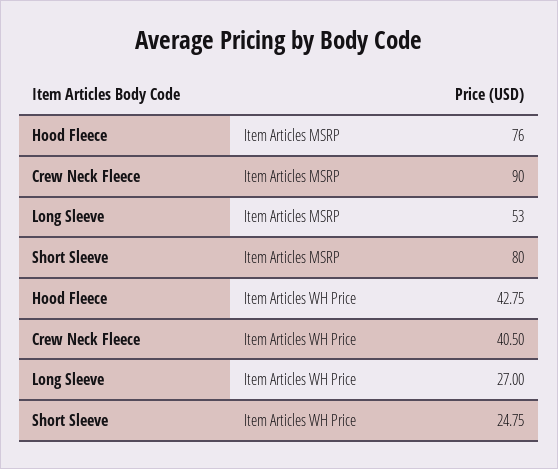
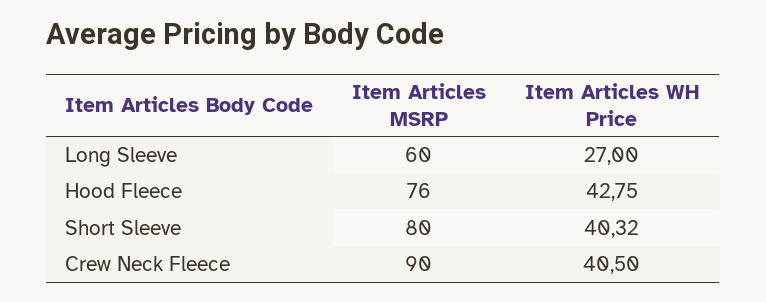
Long Sleeve, Item Articles MSRP: 53 -> 60
Short Sleeve, Item Articles WH Price: 24.75 -> 40.32

